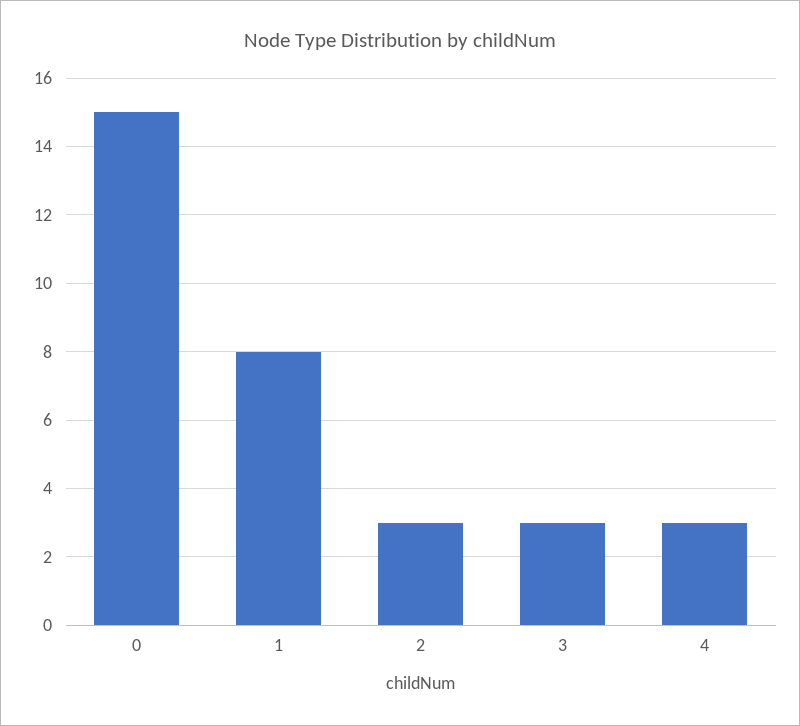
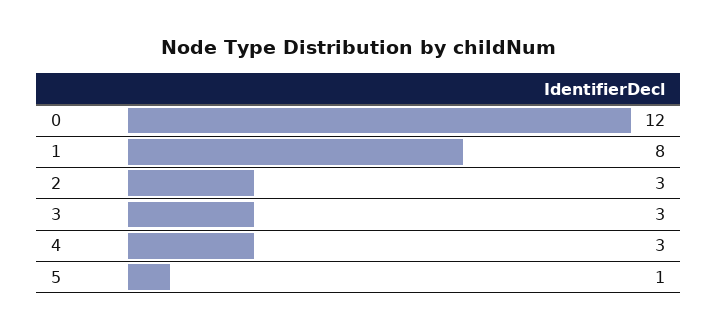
0: 15 -> 12
5: none -> 1

